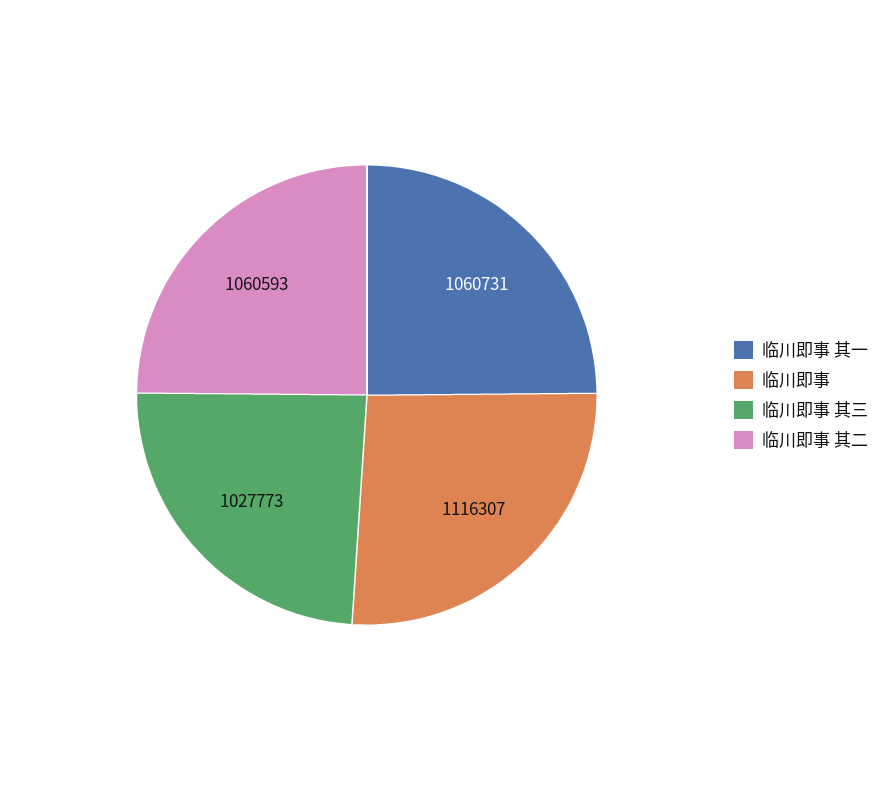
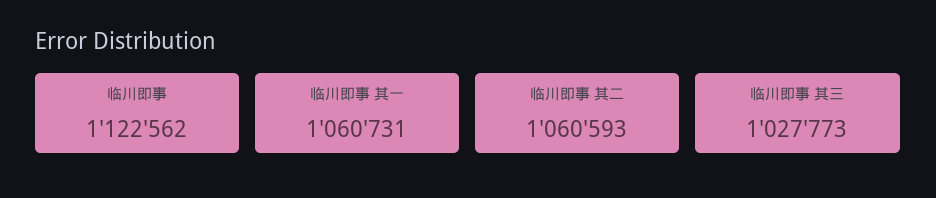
临川即事: 1116307 -> 1122562

